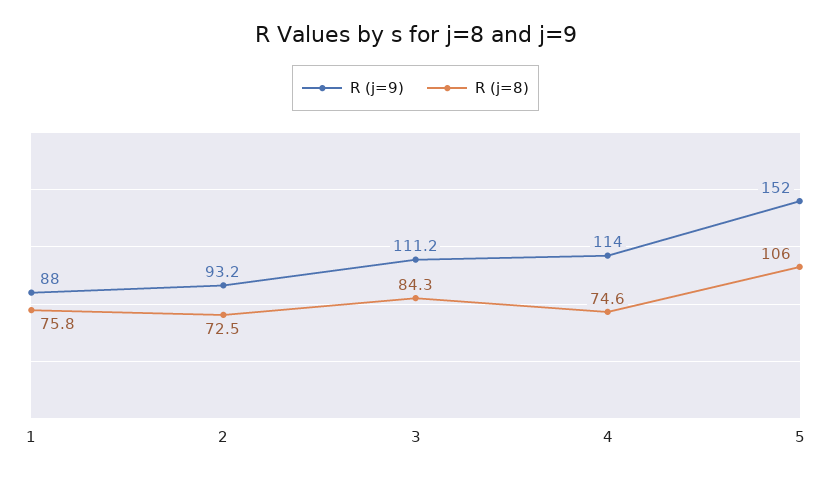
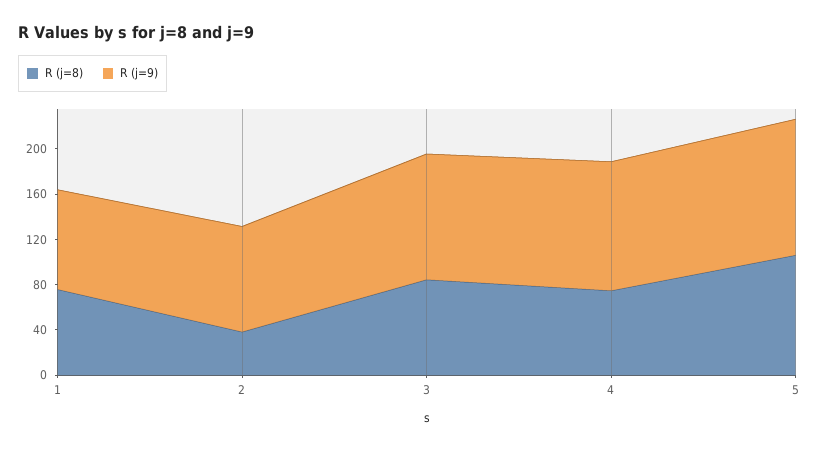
R (j=8), 2: 72.5 -> 40
R (j=9), 5: 152 -> 120

